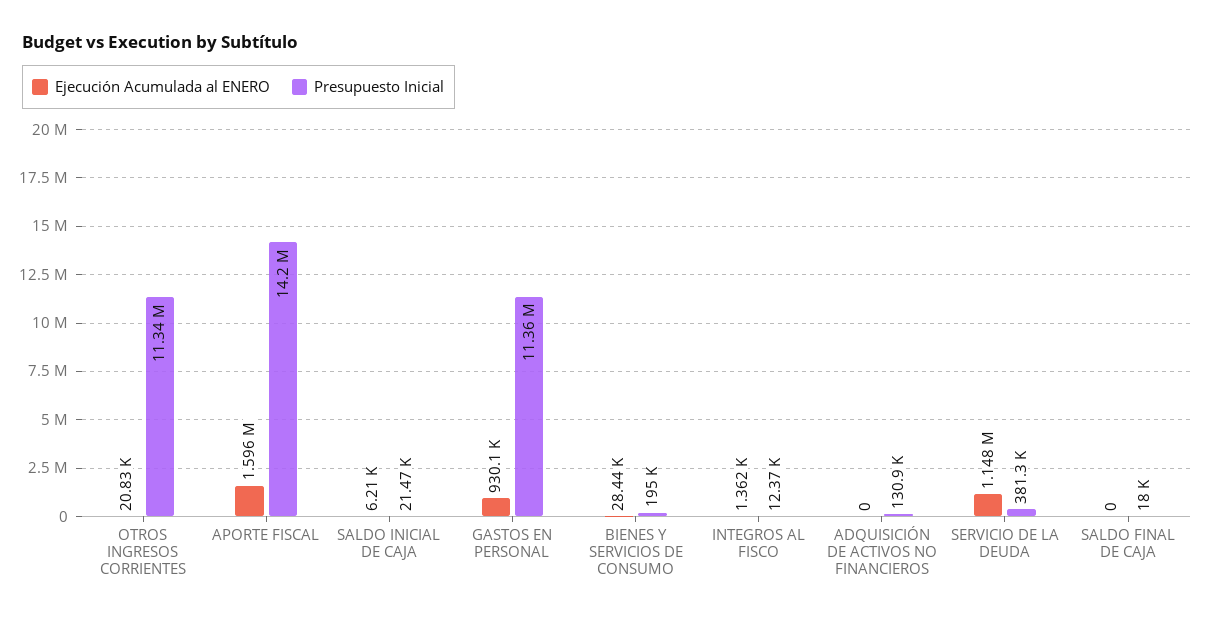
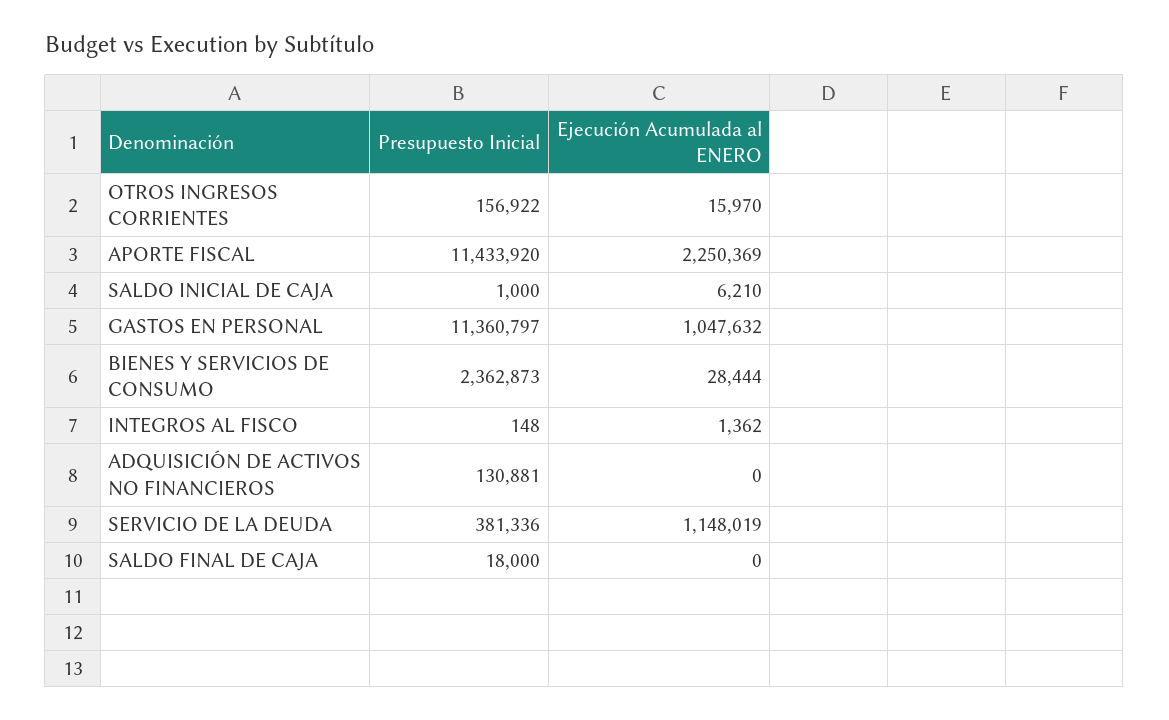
Ejecución Acumulada al ENERO, OTROS INGRESOS CORRIENTES: 20830 -> 15970
Presupuesto Inicial, OTROS INGRESOS CORRIENTES: 11340000 -> 156922
Ejecución Acumulada al ENERO, APORTE FISCAL: 1596000 -> 2250369
Presupuesto Inicial, APORTE FISCAL: 14200000 -> 11433920
Presupuesto Inicial, SALDO INICIAL DE CAJA: 21470 -> 1000
Ejecución Acumulada al ENERO, GASTOS EN PERSONAL: 930100 -> 1047632
Presupuesto Inicial, BIENES Y SERVICIOS DE CONSUMO: 195000 -> 2362873
Presupuesto Inicial, INTEGROS AL FISCO: 12370 -> 148

